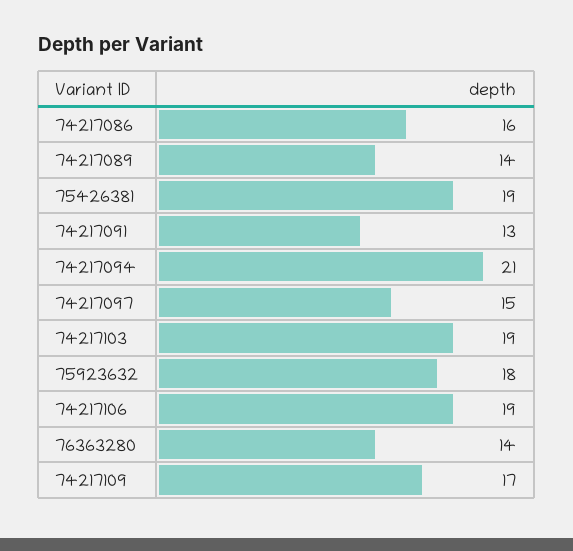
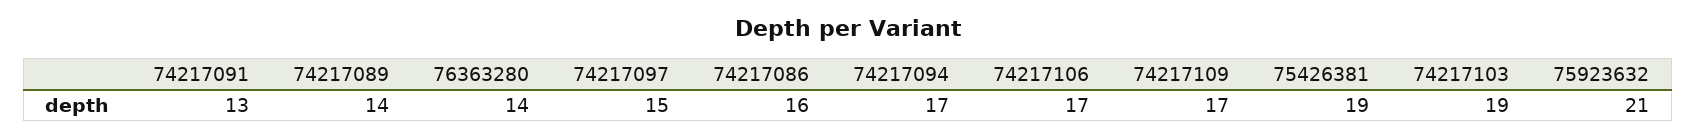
74217094: 21 -> 17
75923632: 18 -> 21
74217106: 19 -> 17

